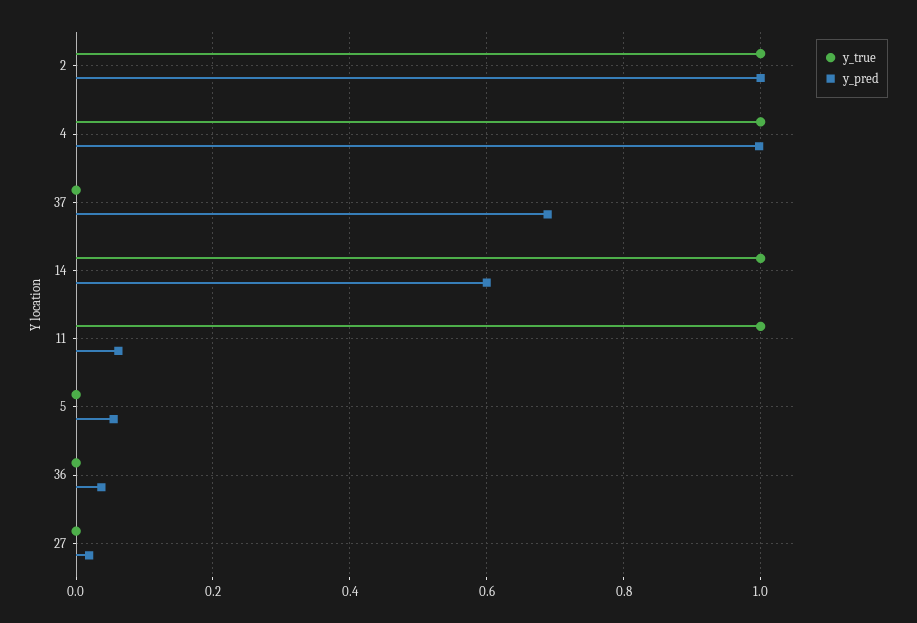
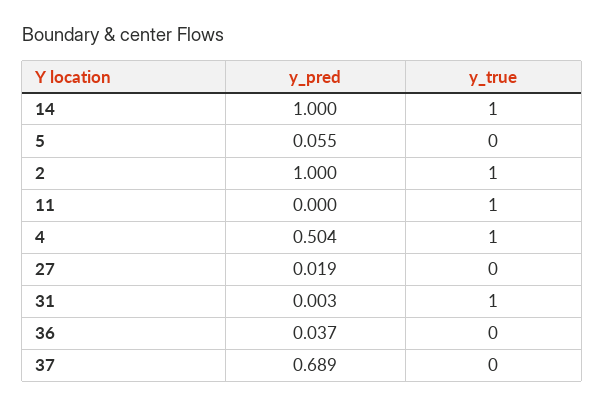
y_pred, 4: 1 -> 0.504
y_pred, 14: 0.6 -> 1
y_pred, 11: 0.06 -> 0
y_pred, 31: none -> 0.003
y_true, 31: none -> 1

